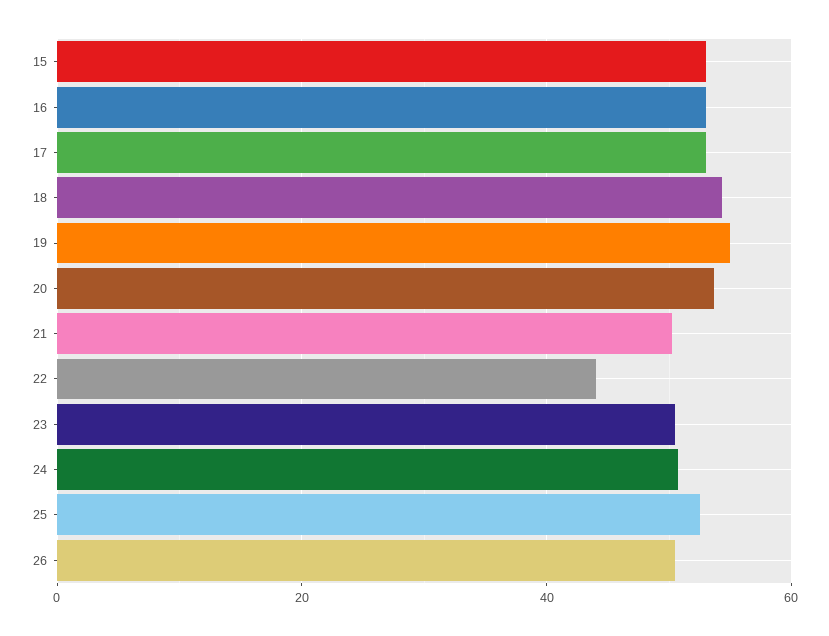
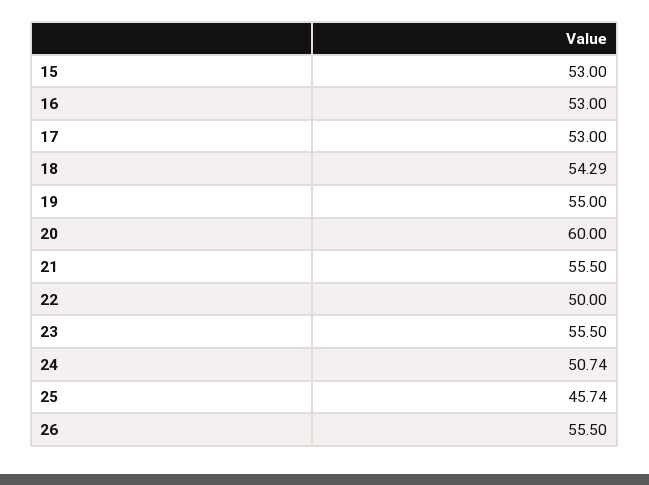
20: 54 -> 60
21: 50 -> 55.5
22: 44 -> 50
23: 50 -> 55.5
25: 52 -> 45.74
26: 50 -> 55.5

